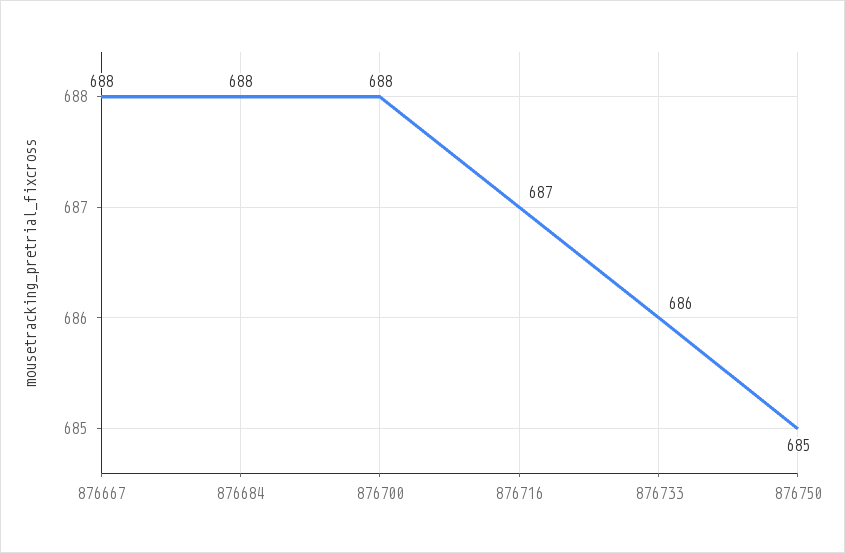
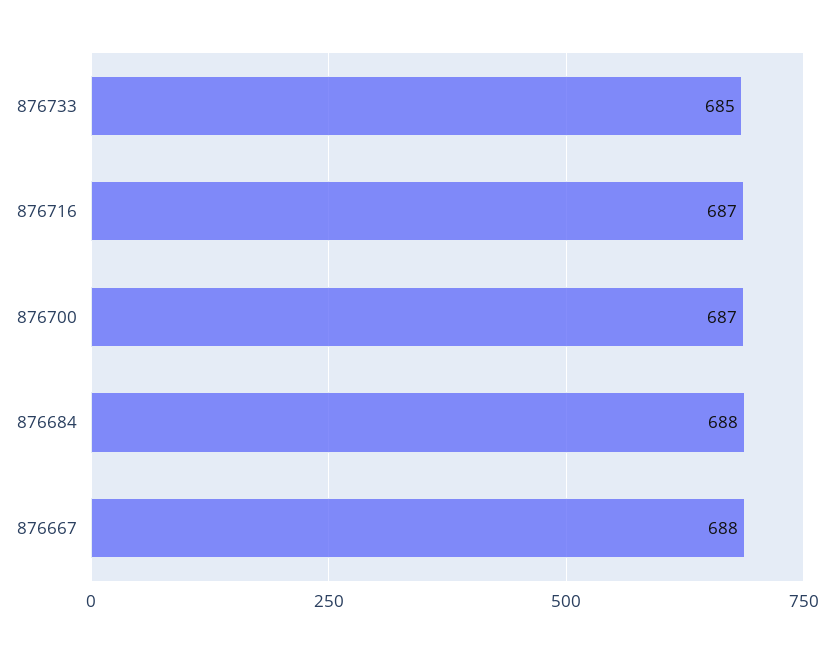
876700: 688 -> 687
876733: 686 -> 685
876750: 685 -> none

